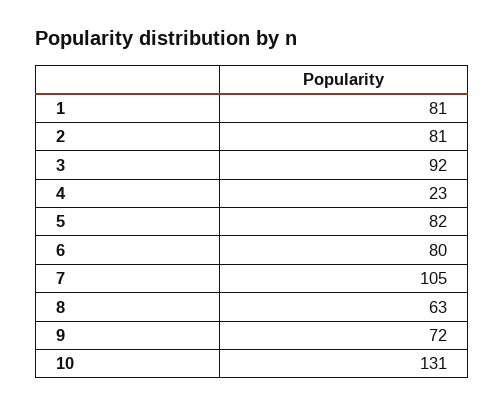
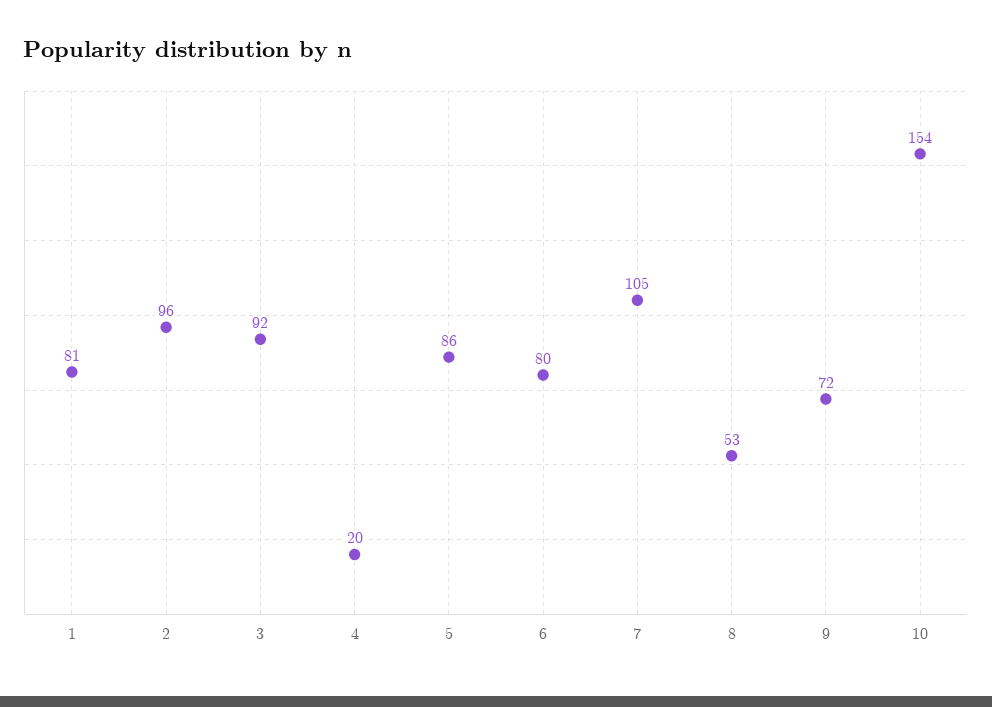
2: 81 -> 96
4: 23 -> 20
5: 82 -> 86
8: 63 -> 53
10: 131 -> 154

